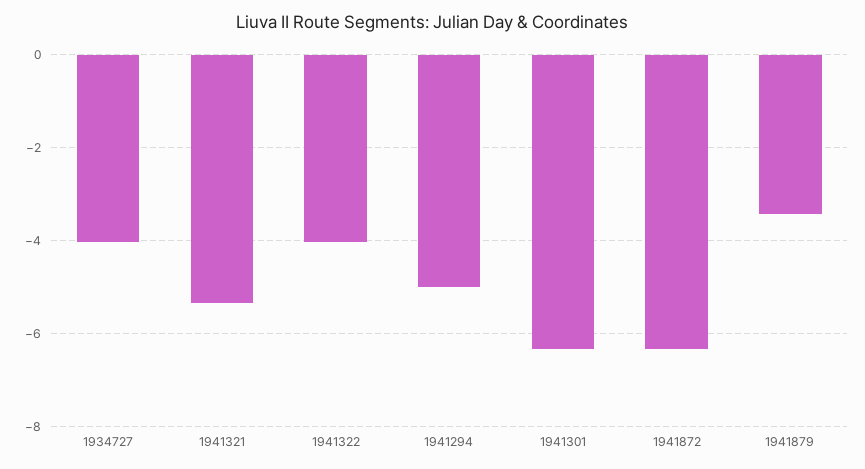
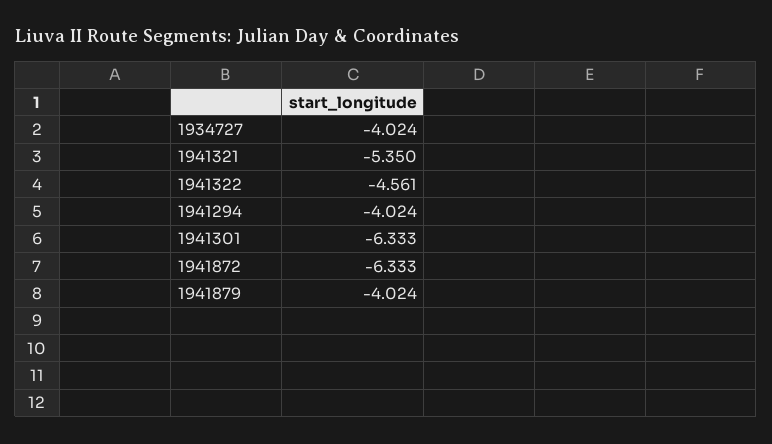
1941322: -4 -> -4.561
1941294: -5 -> -4.024
1941879: -3.4 -> -4.024

